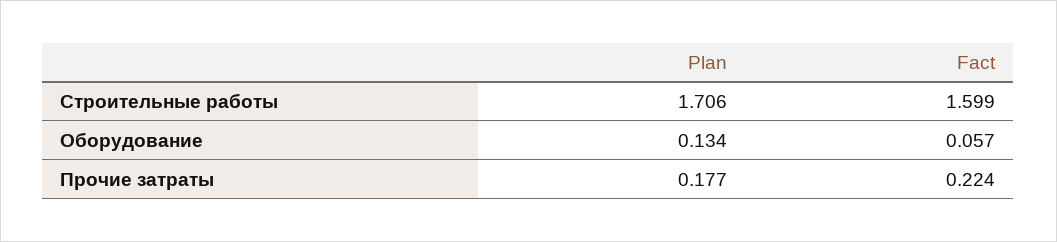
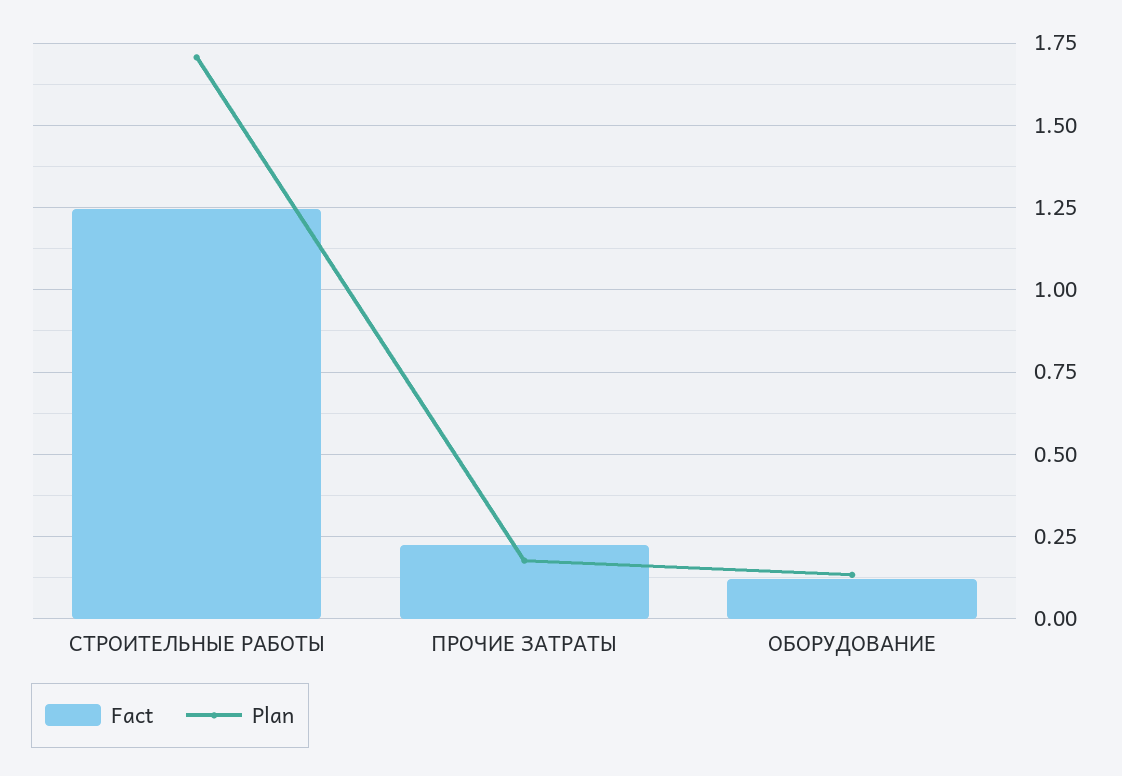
Fact, Строительные работы: 1.599 -> 1.25
Fact, Оборудование: 0.057 -> 0.125

